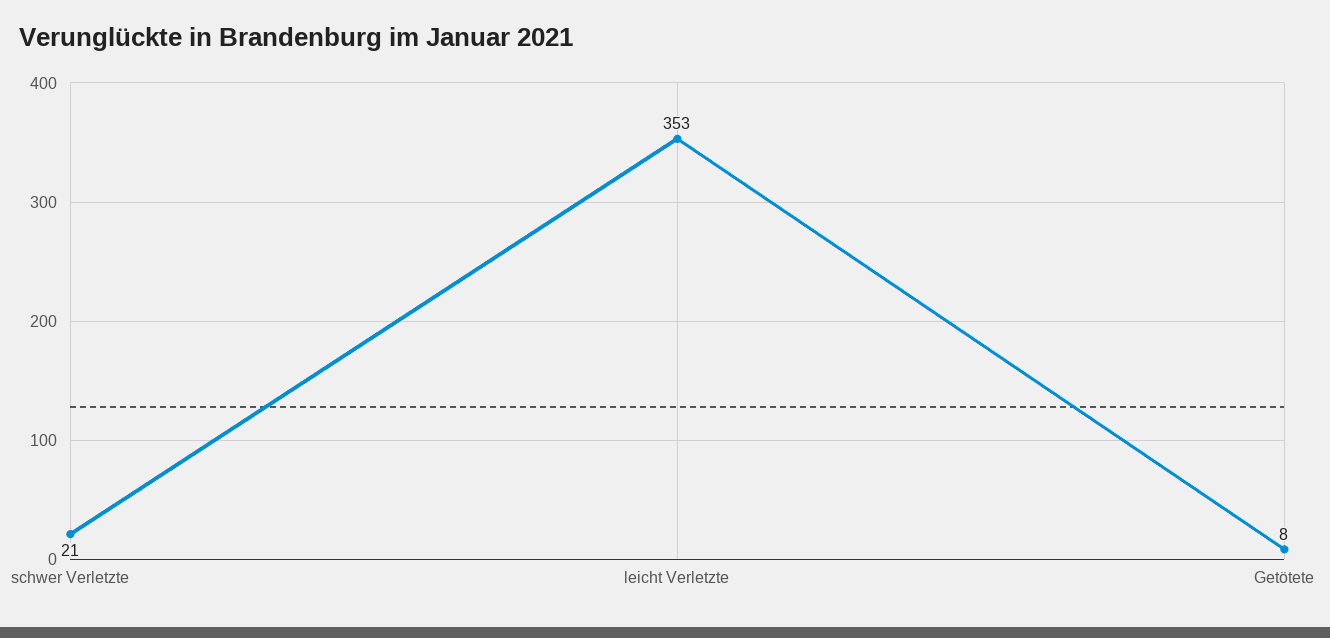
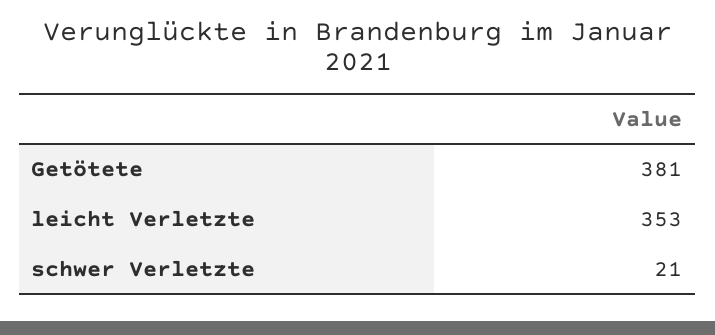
Getötete: 8 -> 381

